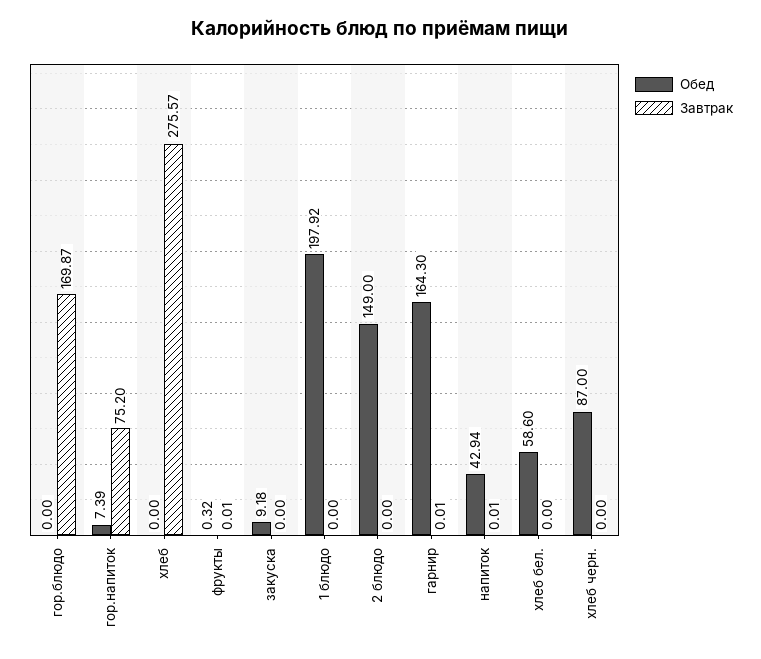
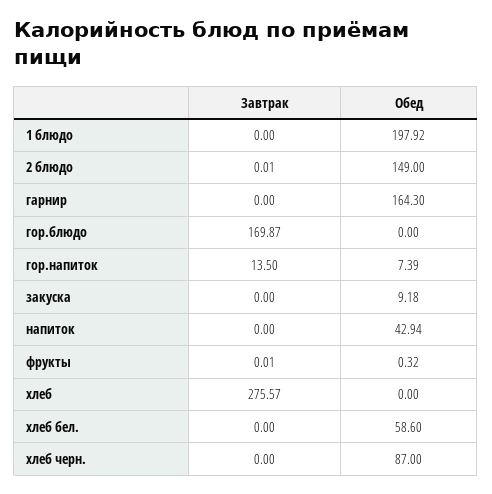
Завтрак, гор.напиток: 75.2 -> 13.5
Завтрак, 2 блюдо: 0 -> 0.01
Завтрак, гарнир: 0.01 -> 0
Завтрак, напиток: 0.01 -> 0

